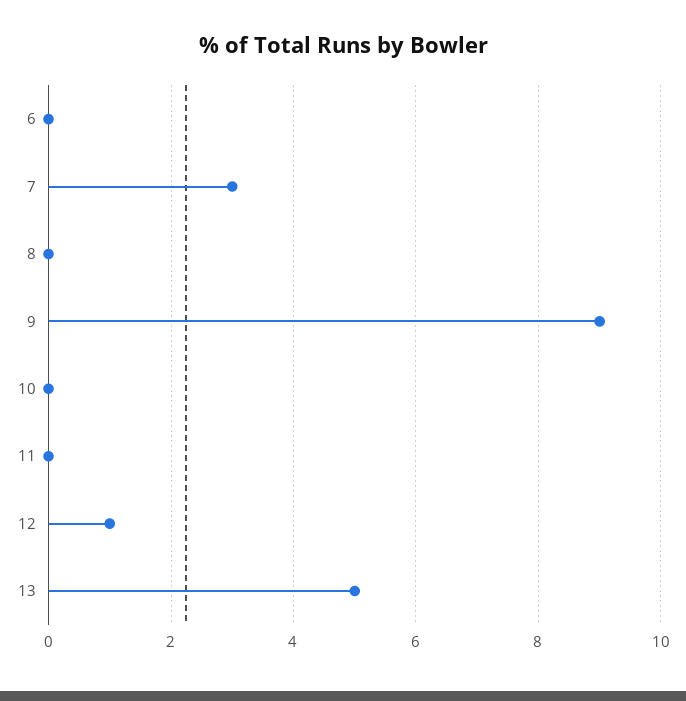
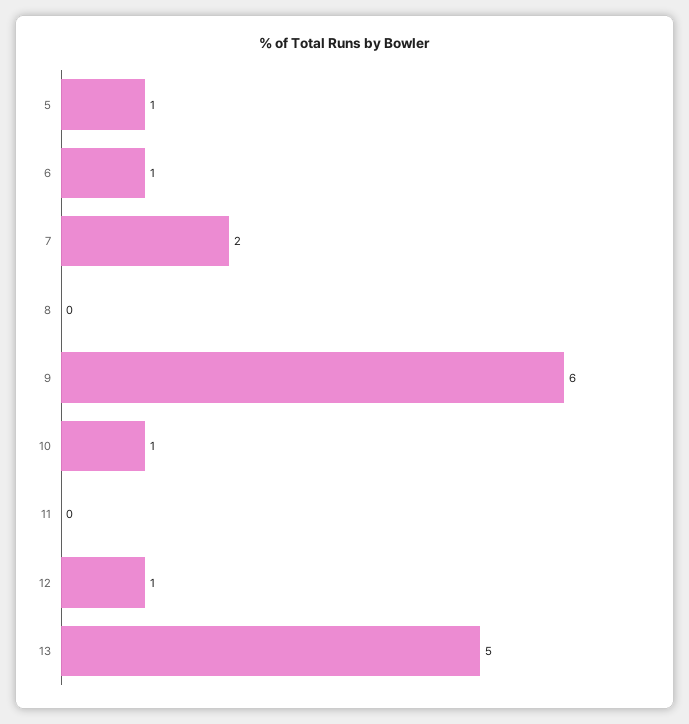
6: 0 -> 1
7: 3 -> 2
9: 9 -> 6
10: 0 -> 1
5: none -> 1

